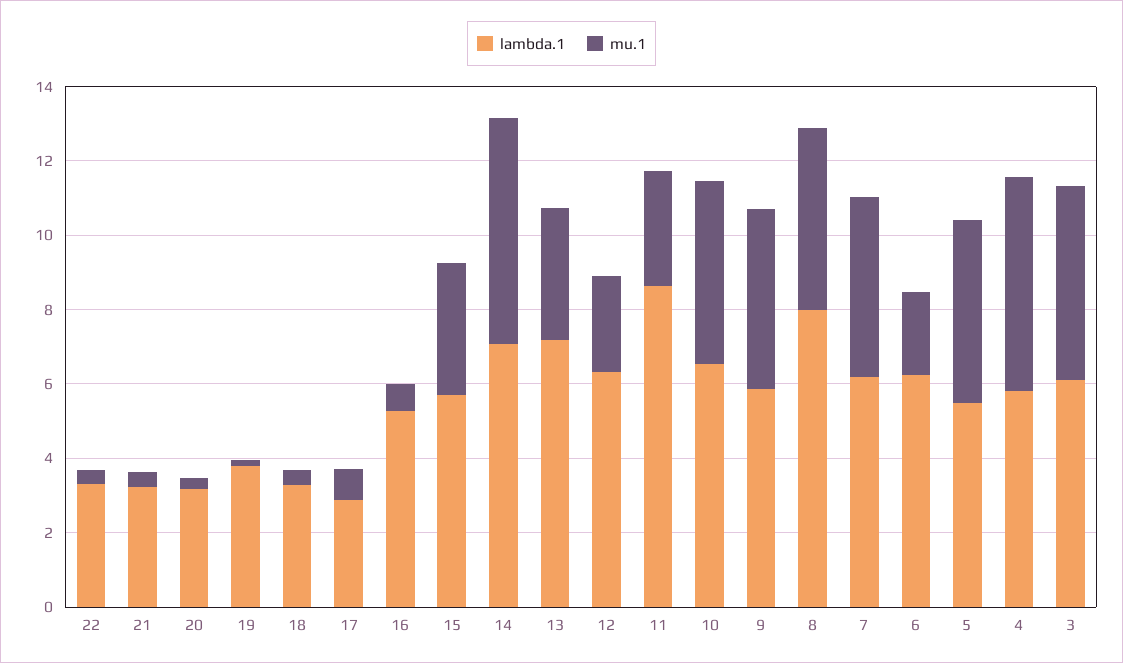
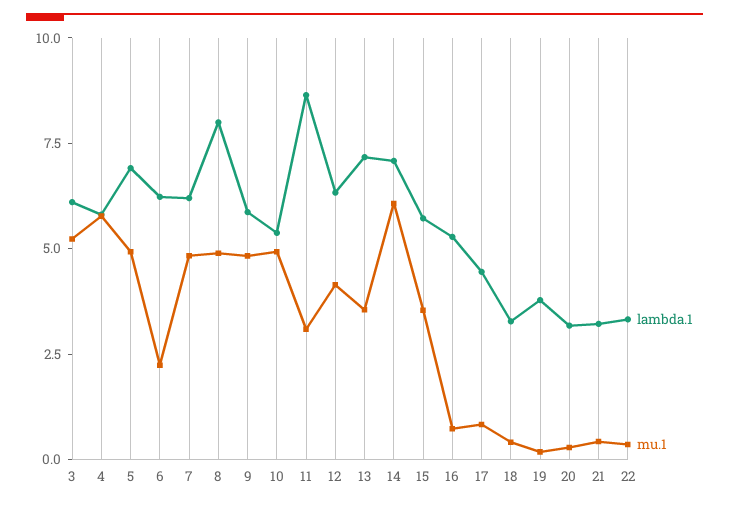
lambda.1, 17: 3 -> 4.5
mu.1, 12: 2.5 -> 4
lambda.1, 10: 6.5 -> 5.5
lambda.1, 5: 5.5 -> 7

